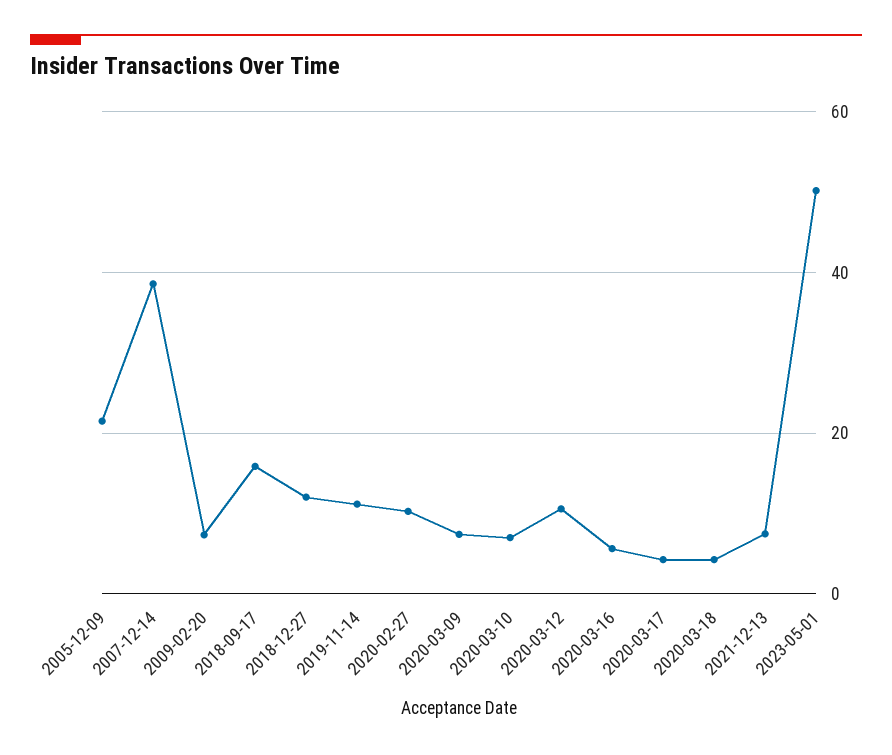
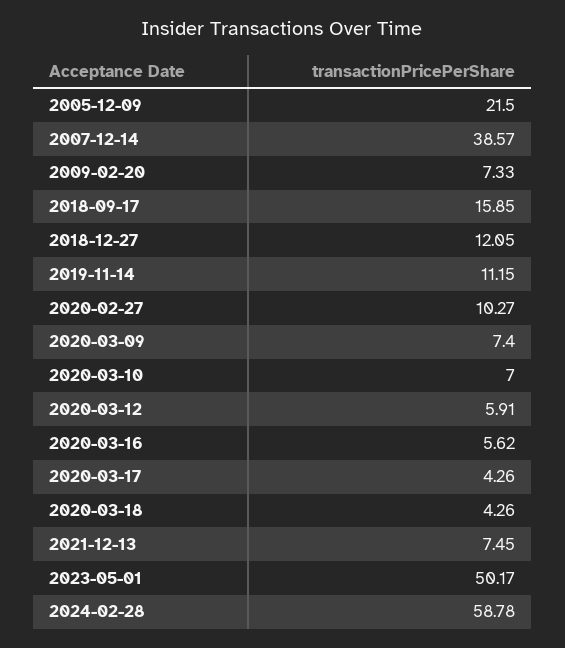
2020-03-12: 10 -> 5.91
2024-02-28: none -> 58.78

